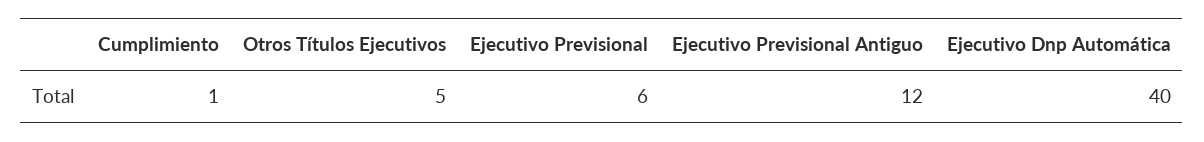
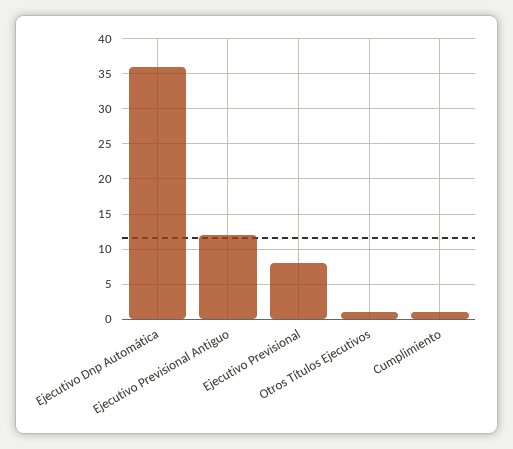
Otros Títulos Ejecutivos: 5 -> 1
Ejecutivo Previsional: 6 -> 8
Ejecutivo Dnp Automática: 40 -> 36

